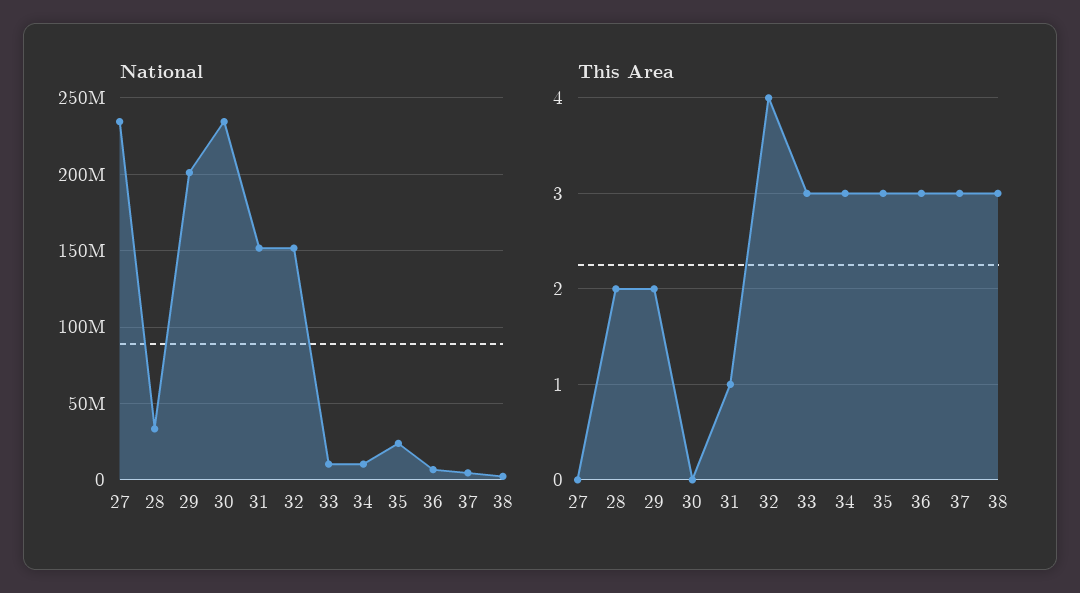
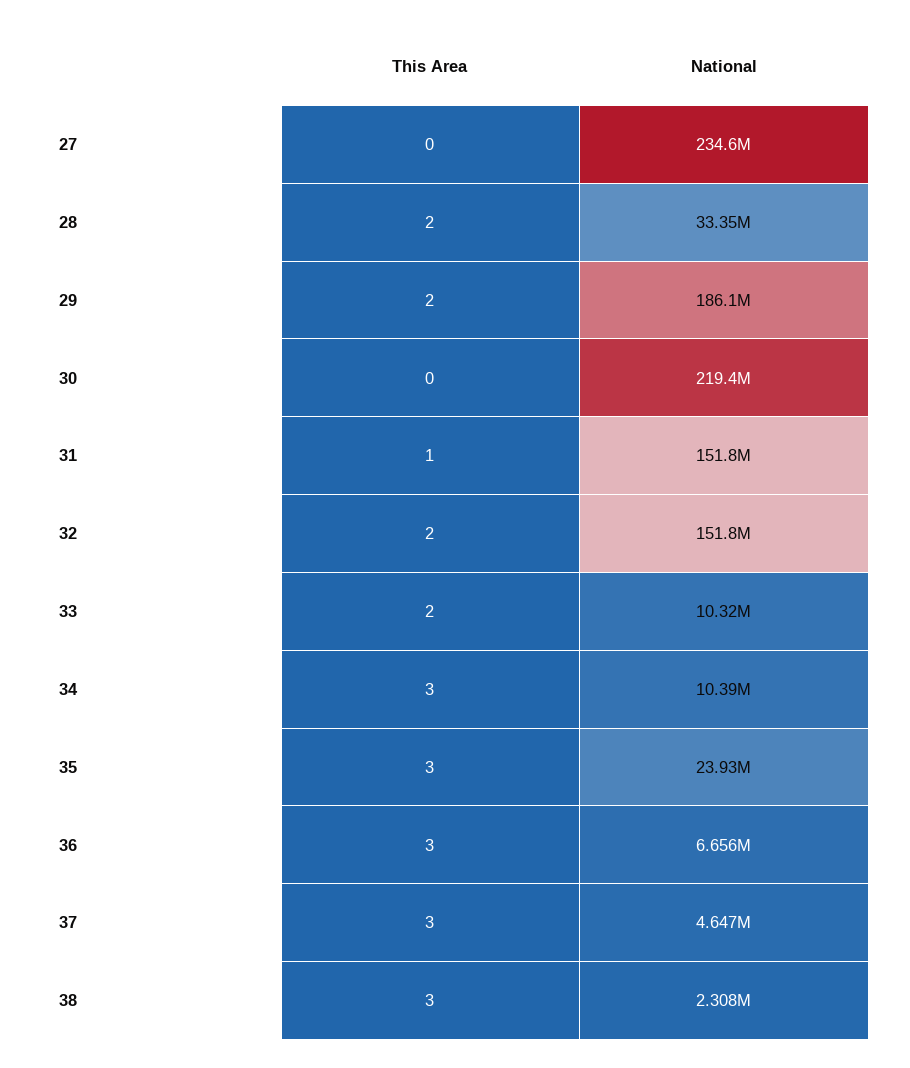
National, 29: 200000000 -> 186100000
National, 30: 235000000 -> 219400000
This Area, 32: 4 -> 2
This Area, 33: 3 -> 2

